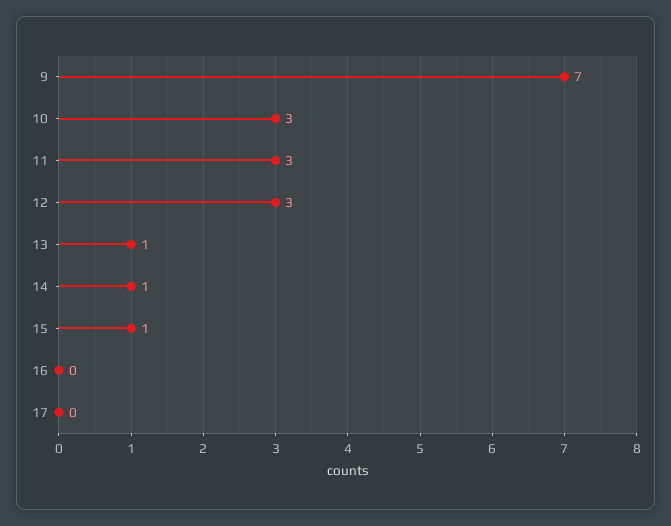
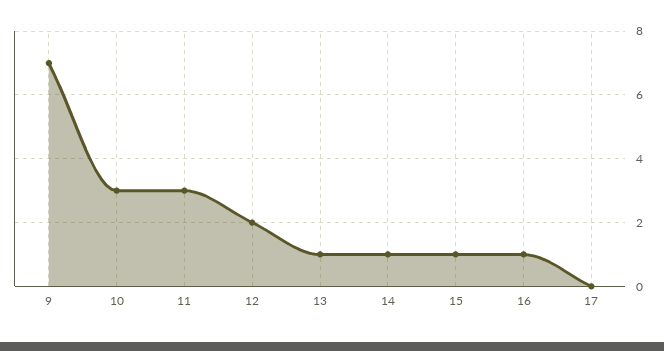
12: 3 -> 2
16: 0 -> 1

